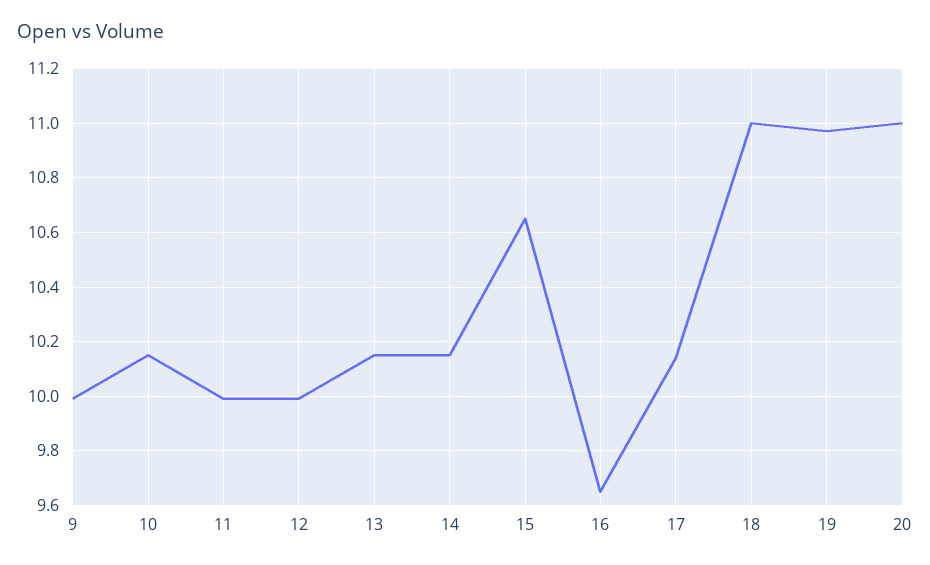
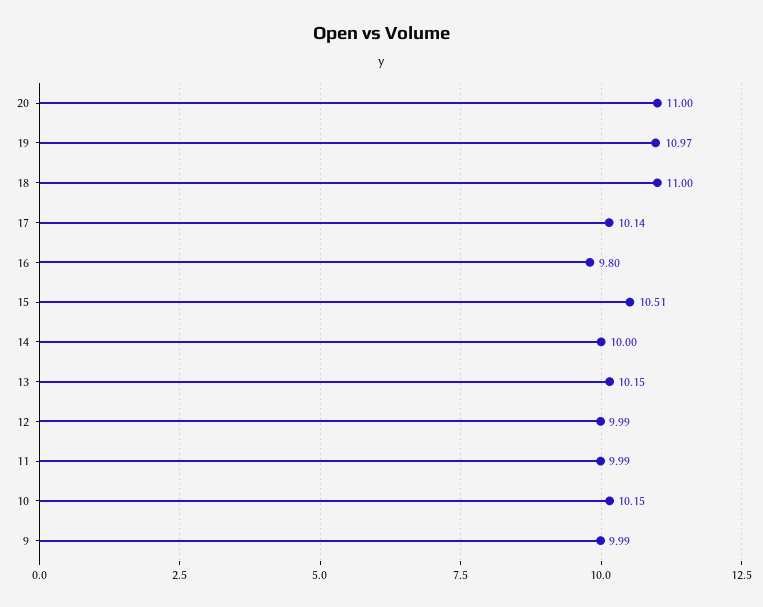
14: 10.15 -> 10
15: 10.65 -> 10.51
16: 9.65 -> 9.8

